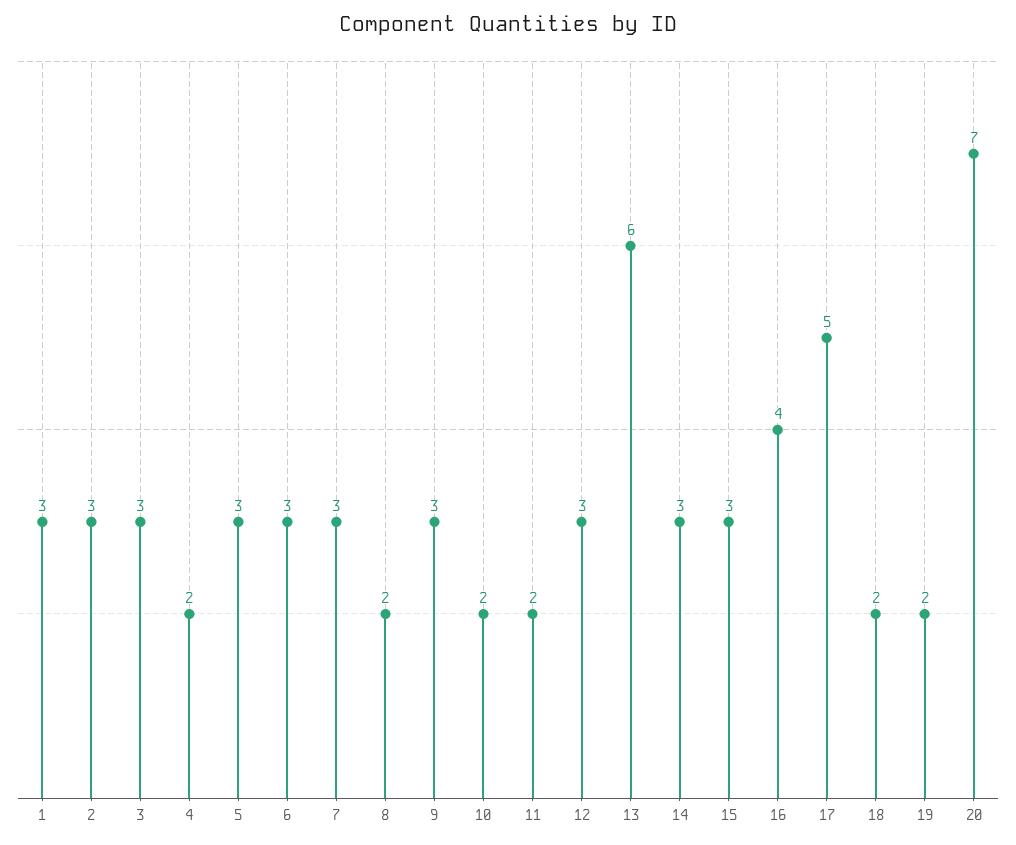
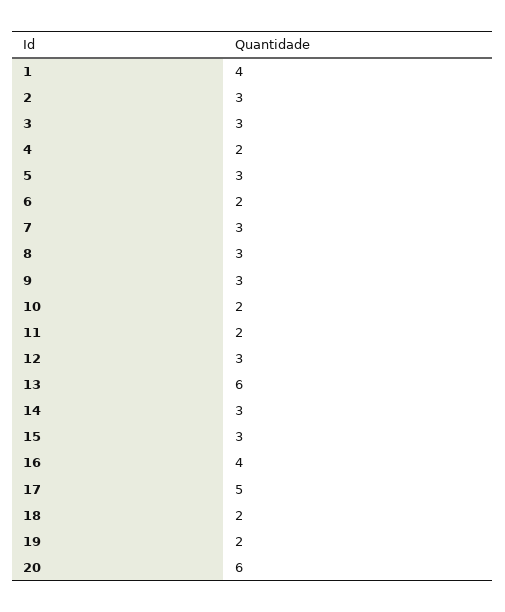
1: 3 -> 4
6: 3 -> 2
8: 2 -> 3
20: 7 -> 6

